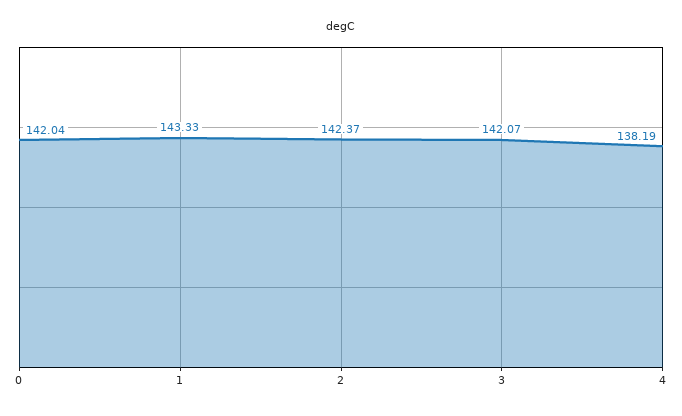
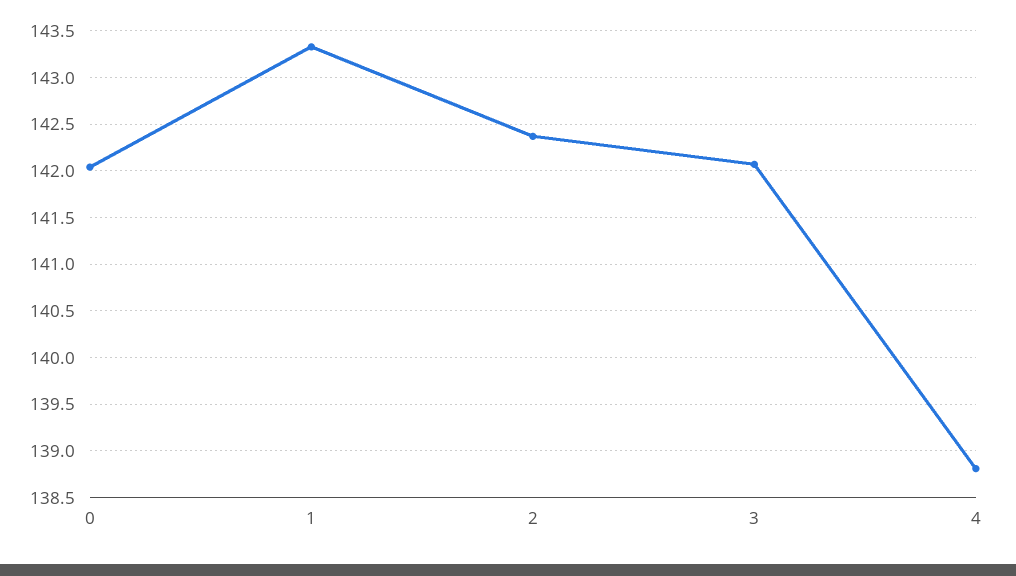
4: 138.19 -> 138.8

